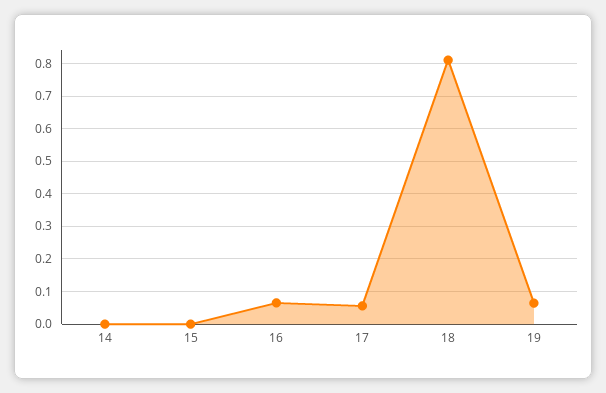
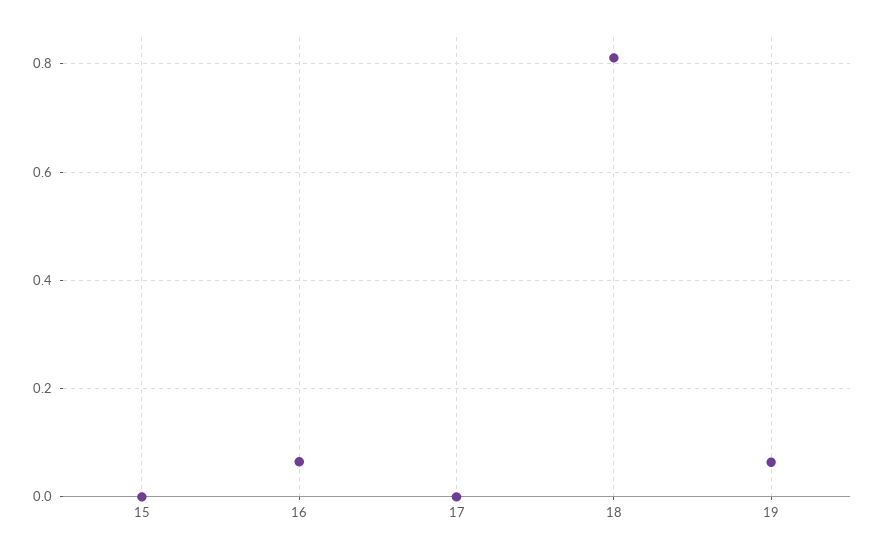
14: 0 -> none
17: 0.06 -> 0

